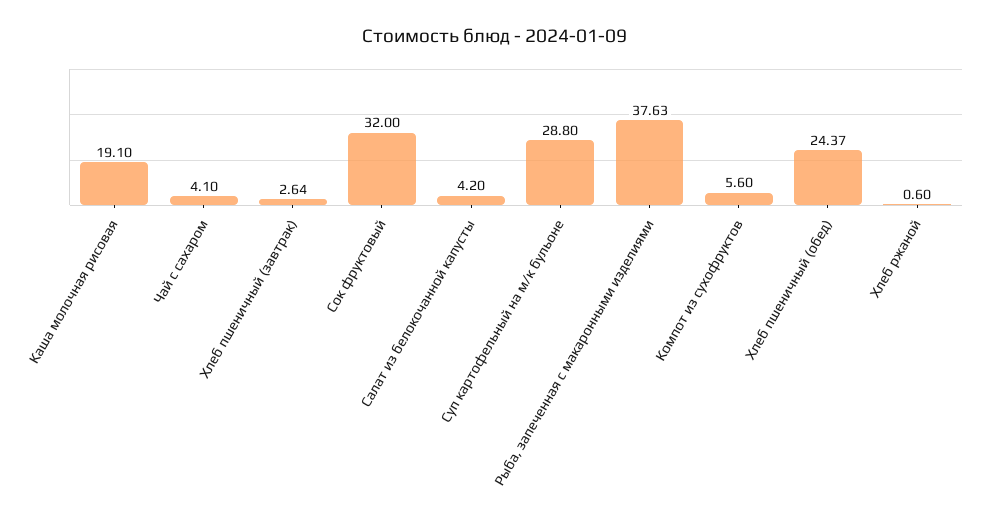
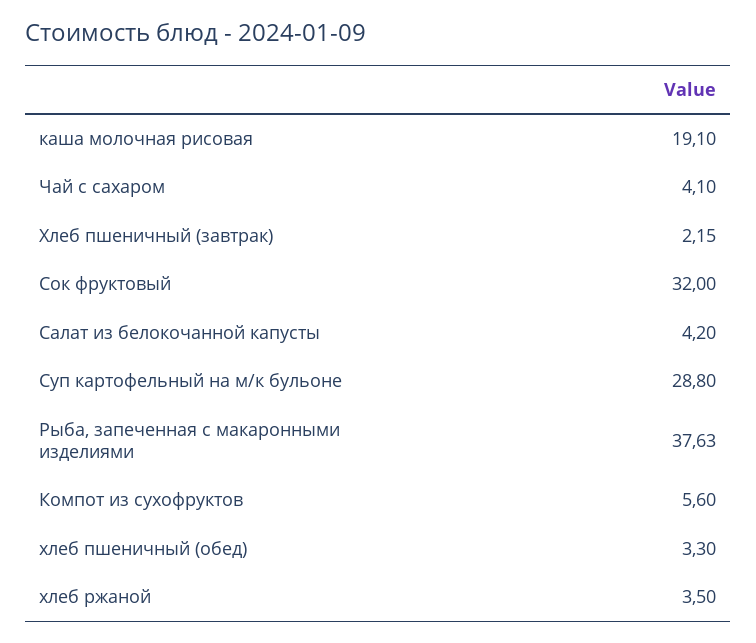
Хлеб пшеничный (завтрак): 2.64 -> 2.15
Хлеб пшеничный (обед): 24.37 -> 3.3
Хлеб ржаной: 0.6 -> 3.5

